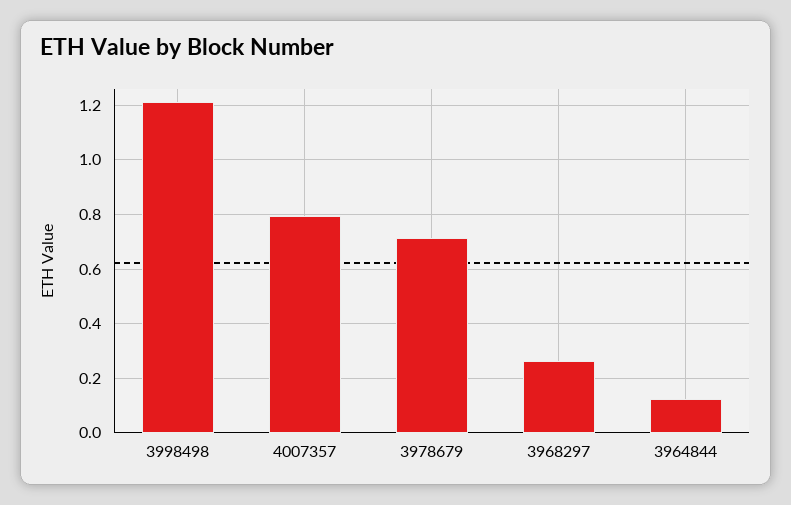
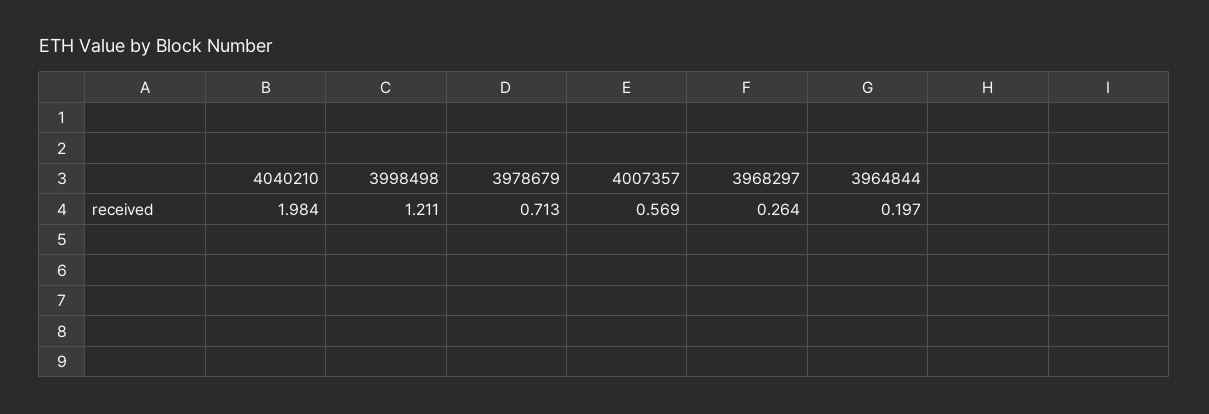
4007357: 0.8 -> 0.569
3964844: 0.125 -> 0.197
4040210: none -> 1.984

